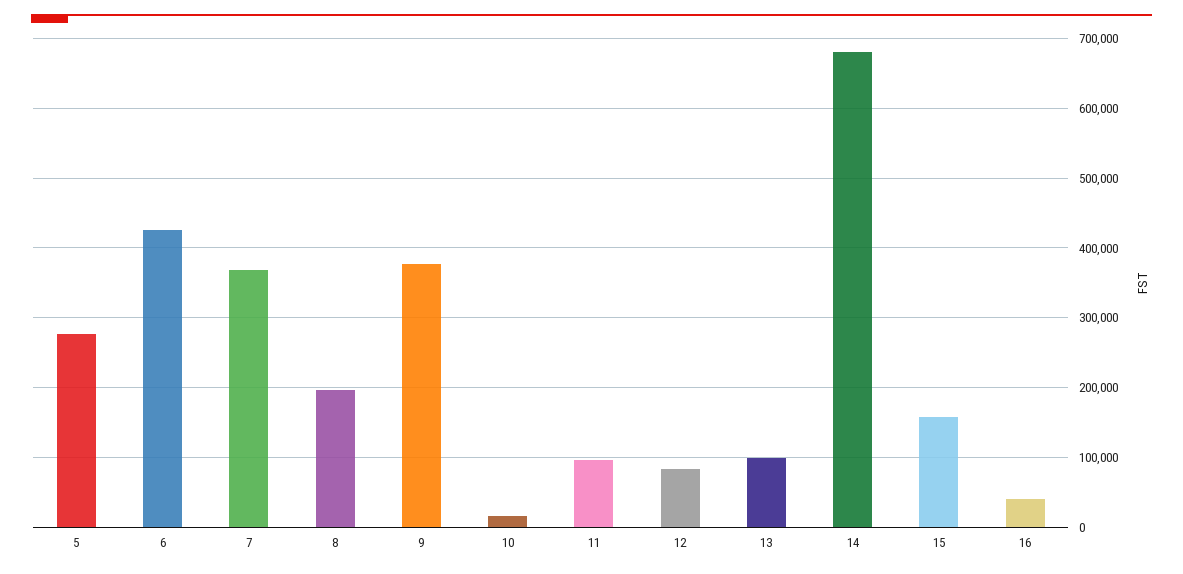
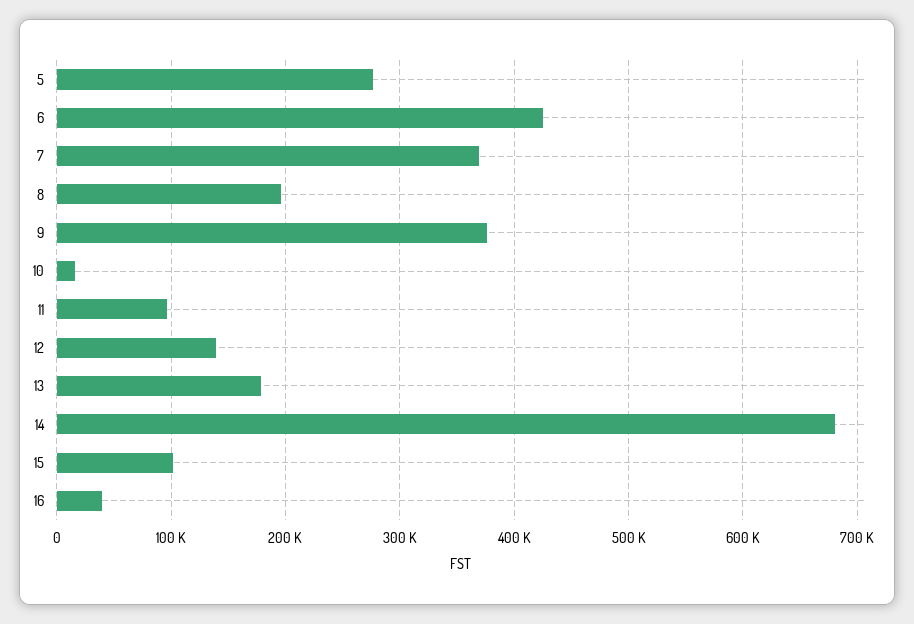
12: 80000 -> 140000
13: 100000 -> 180000
15: 160000 -> 100000

